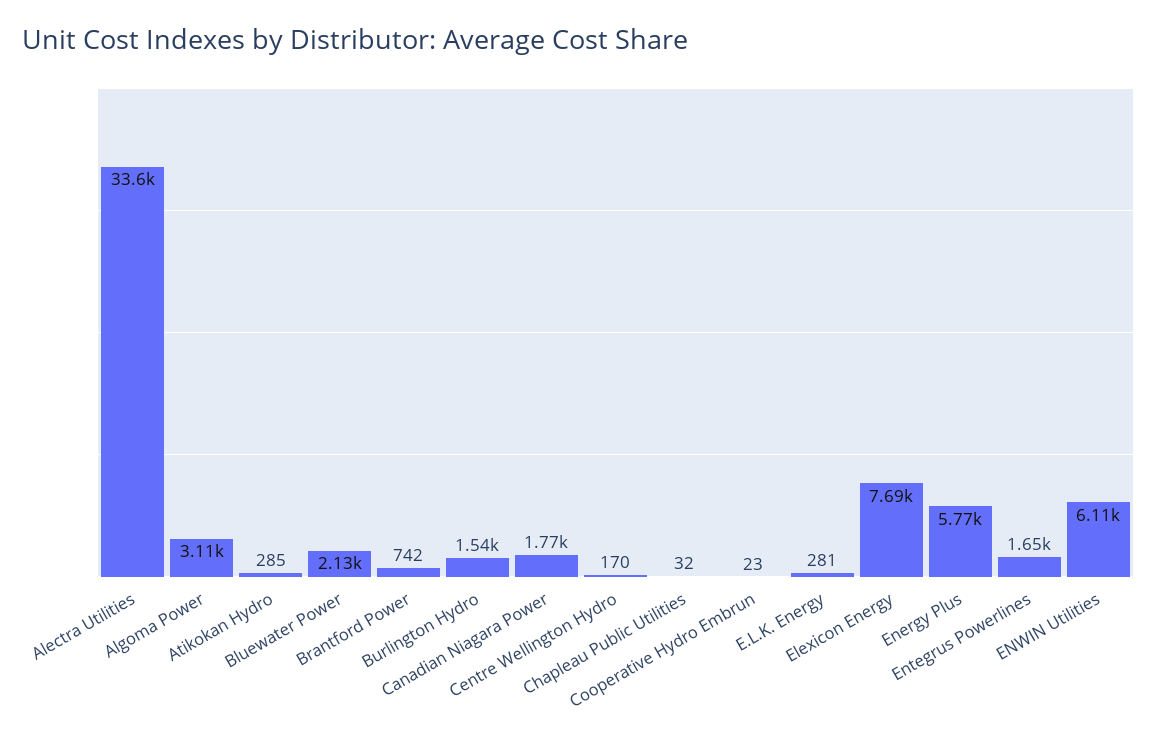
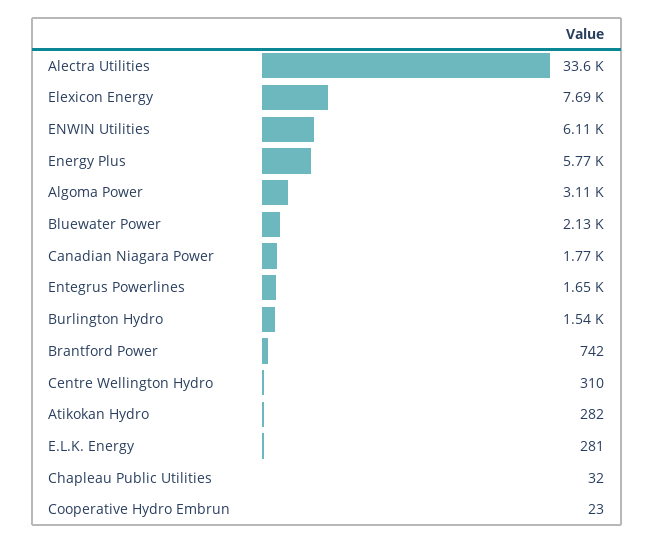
Atikokan Hydro: 285 -> 282
Centre Wellington Hydro: 170 -> 310

